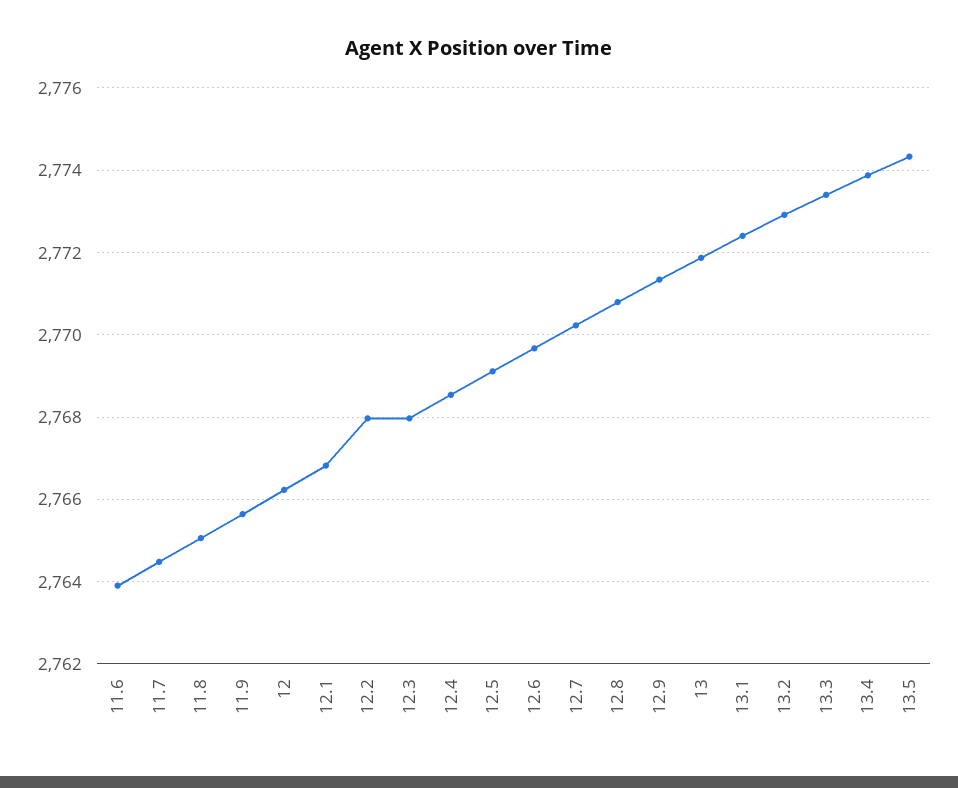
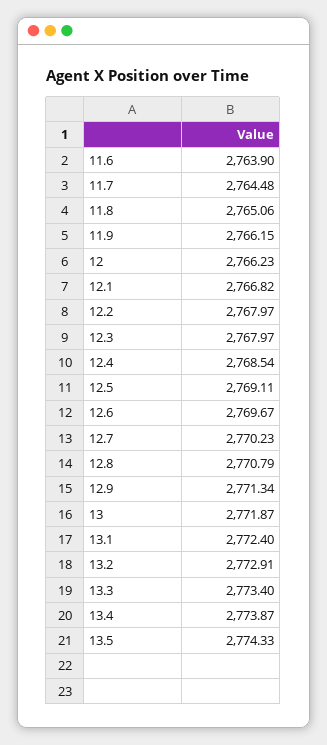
11.9: 2765.6 -> 2766.15

